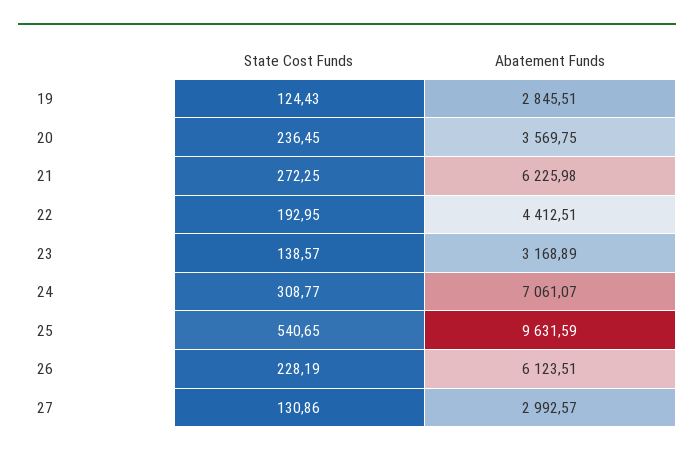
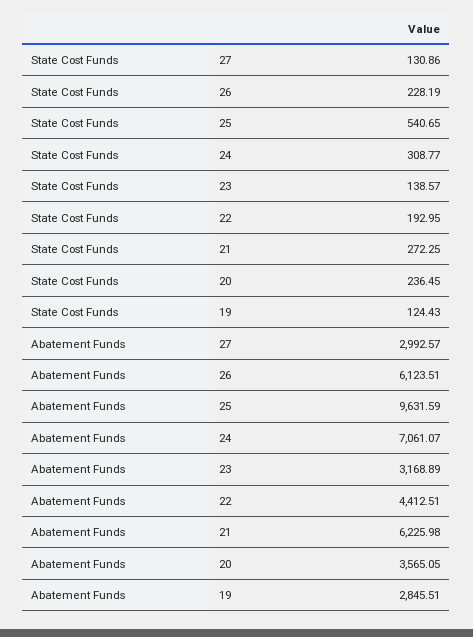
Abatement Funds, 20: 3569.75 -> 3565.05

